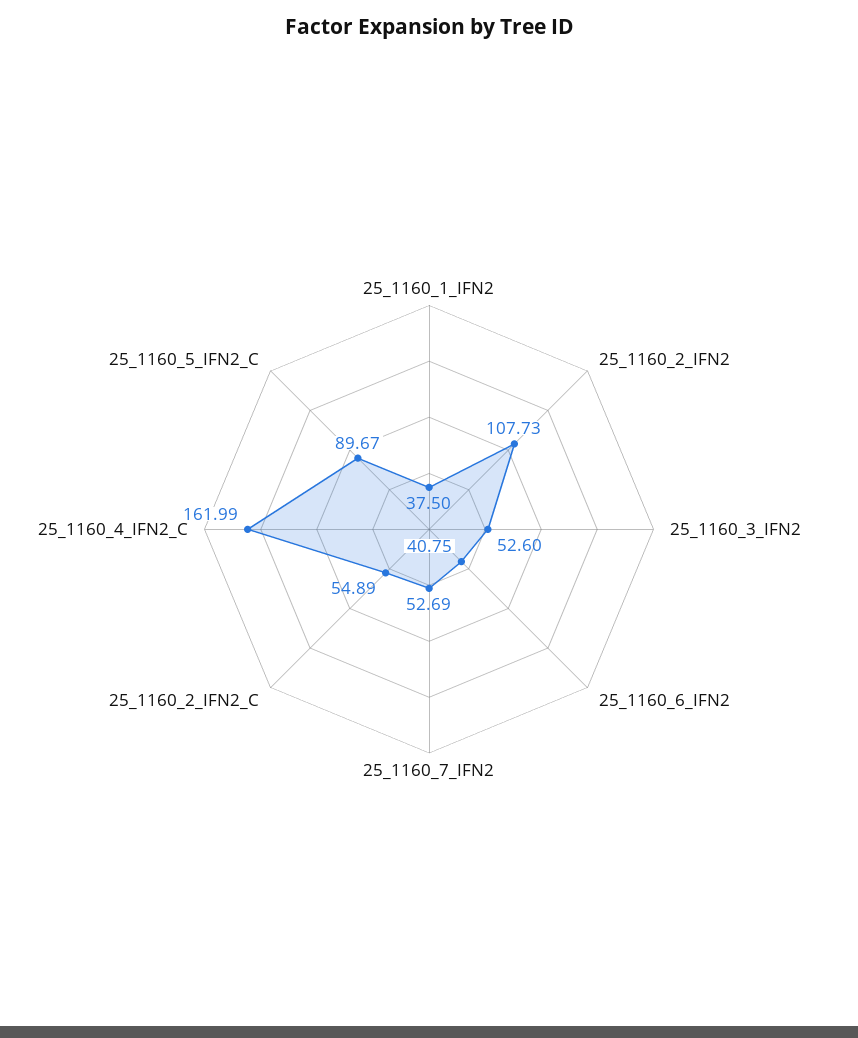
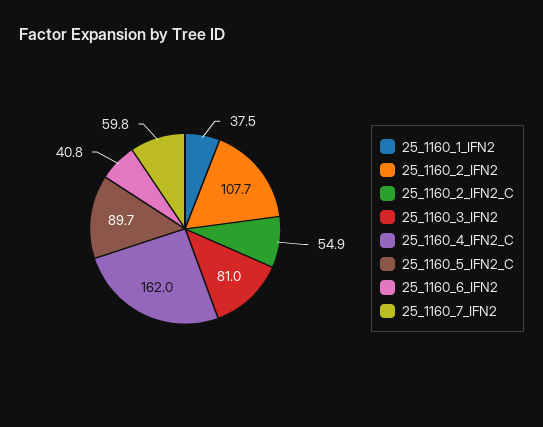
25_1160_3_IFN2: 52.6 -> 81
25_1160_7_IFN2: 52.69 -> 59.8

